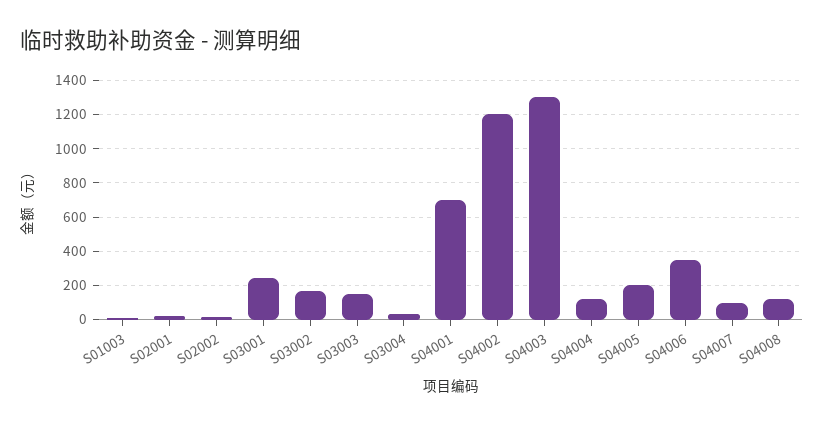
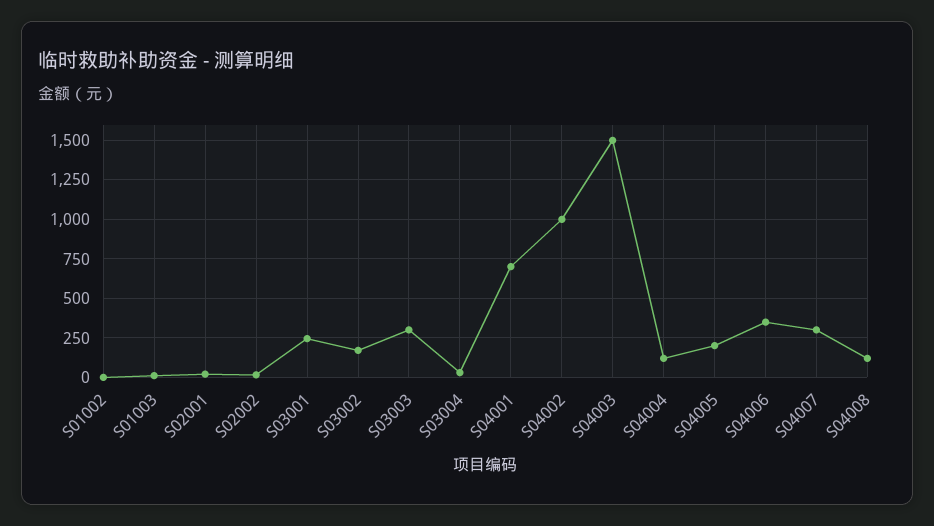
S03003: 150 -> 300
S04002: 1200 -> 1000
S04003: 1300 -> 1500
S04007: 100 -> 300
S01002: none -> 0

